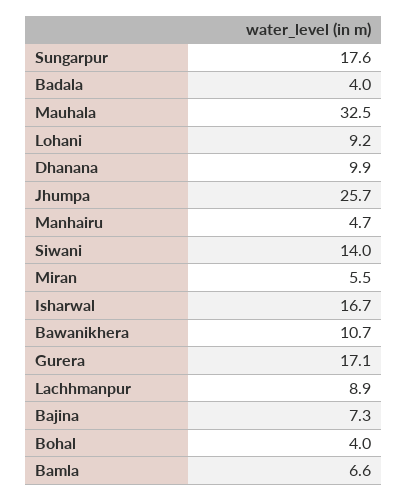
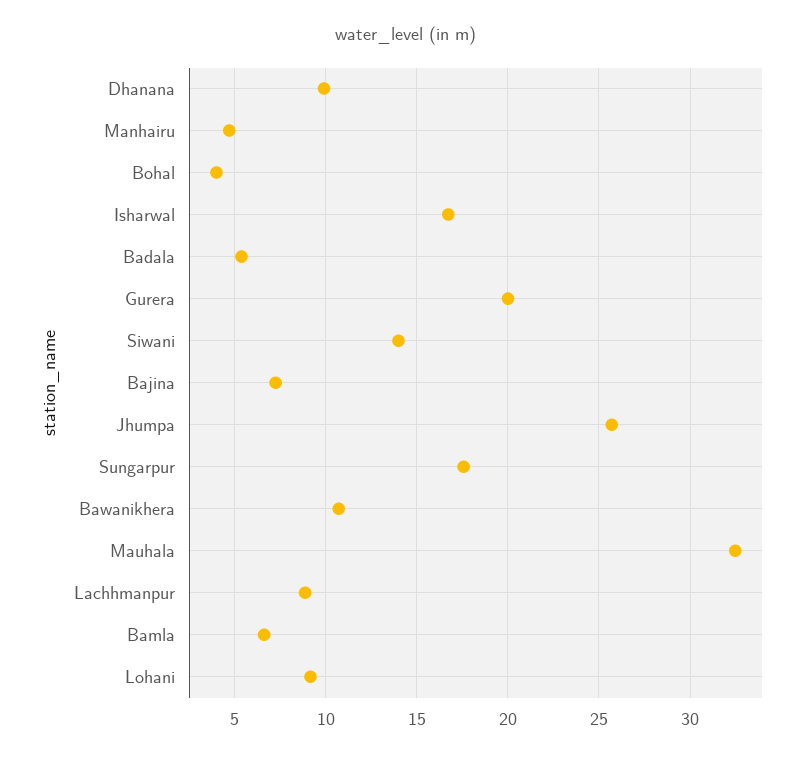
Badala: 4 -> 5.5
Miran: 5.5 -> none
Gurera: 17.1 -> 20

